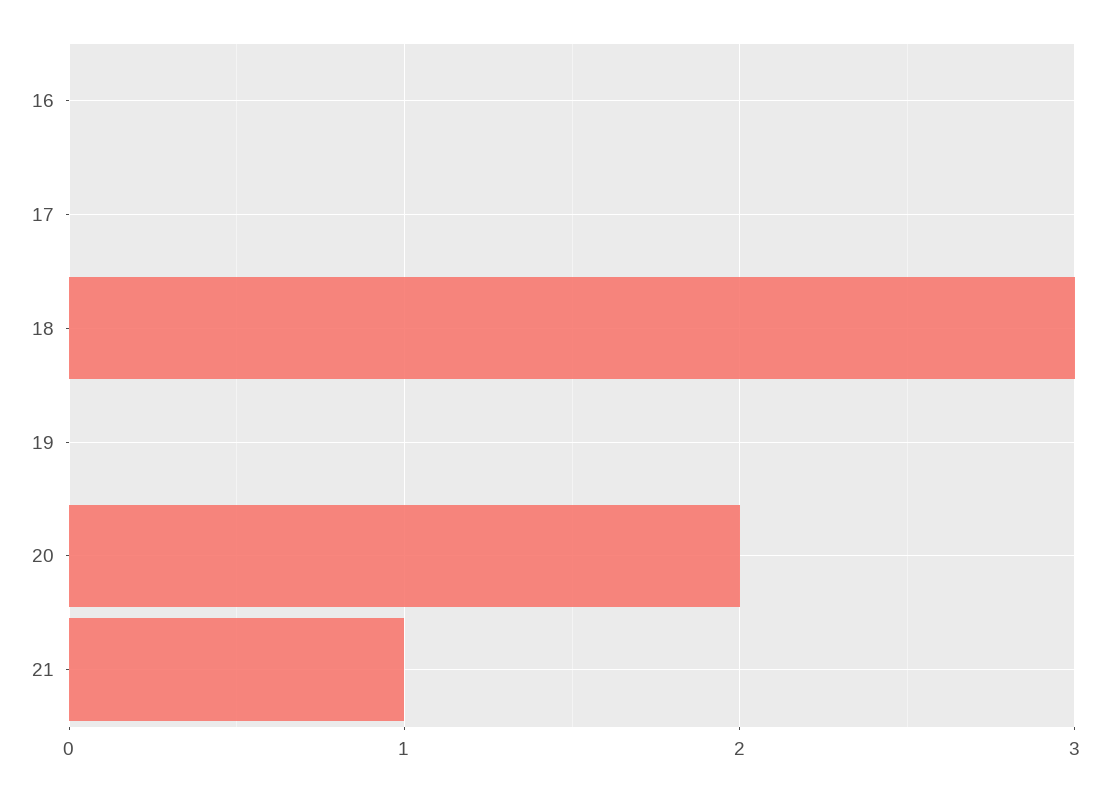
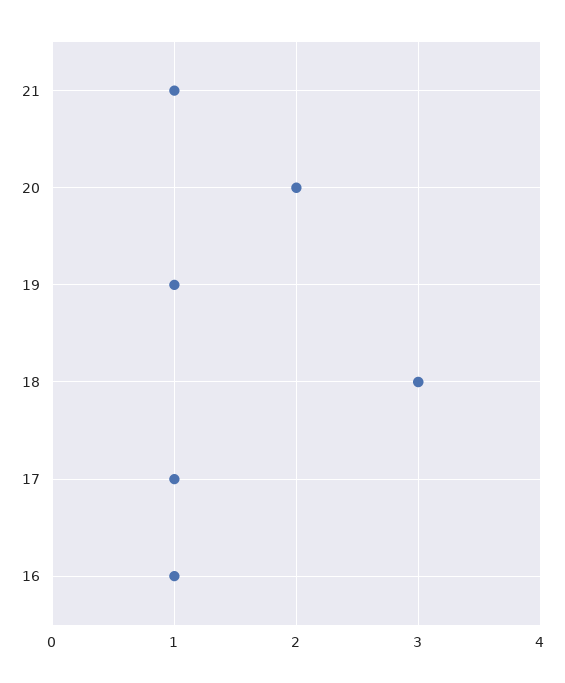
16: 0 -> 1
17: 0 -> 1
19: 0 -> 1

